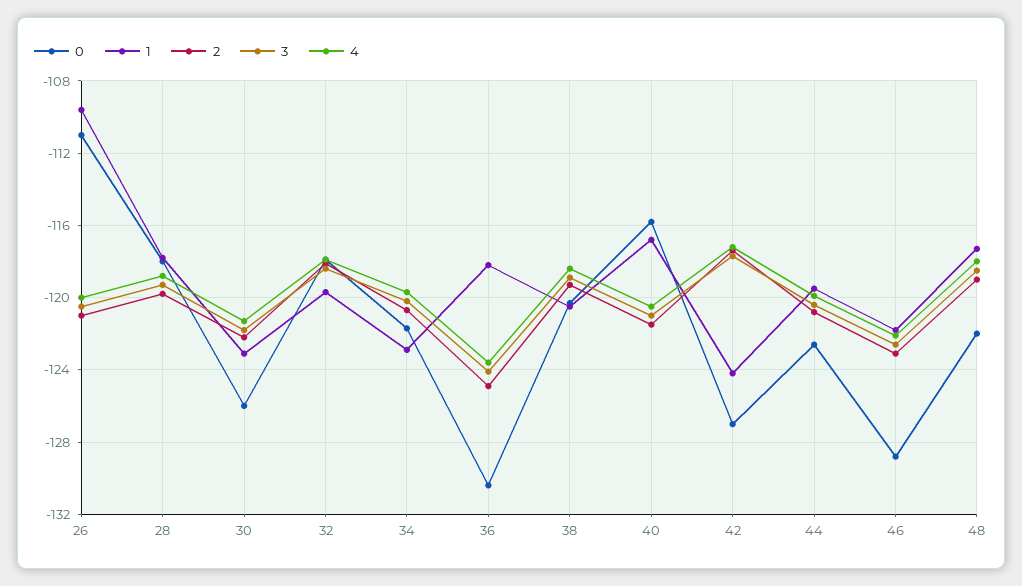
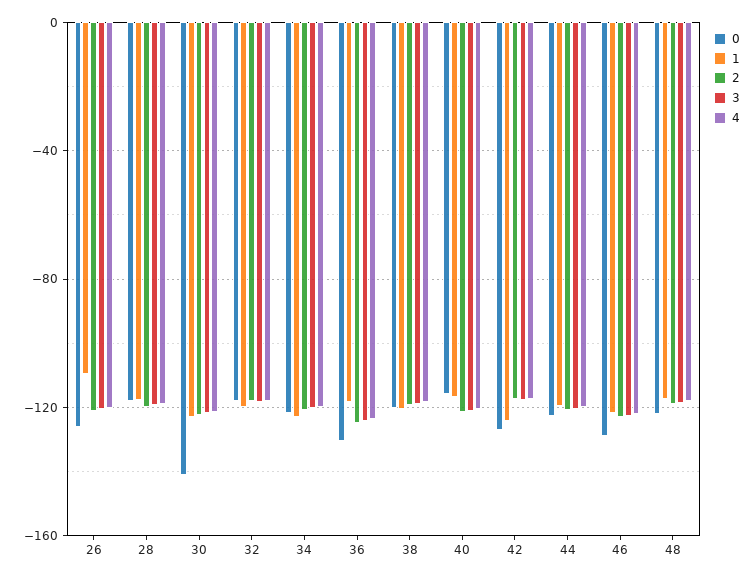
0, 26: -111 -> -125
0, 30: -126 -> -140

